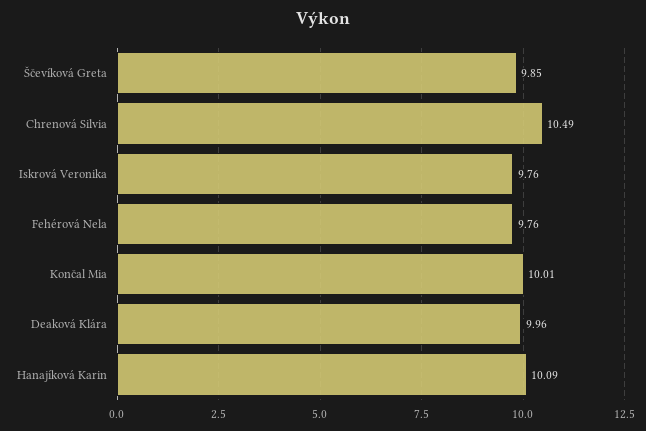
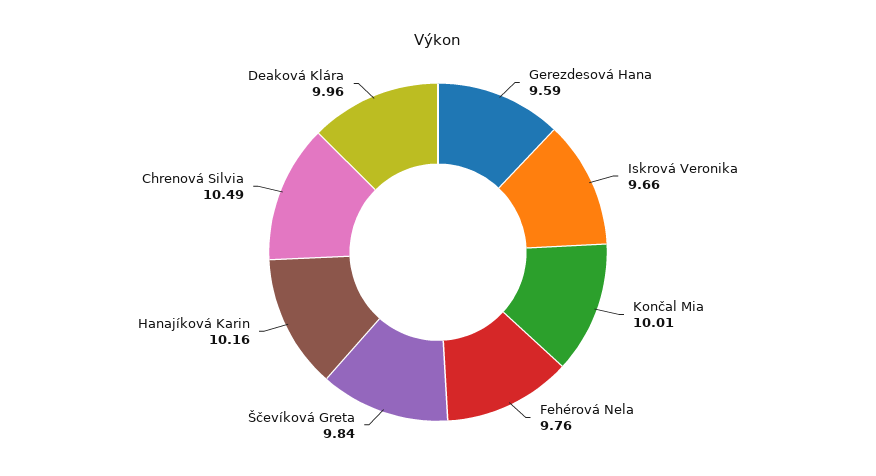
Ščevíková Greta: 9.85 -> 9.84
Iskrová Veronika: 9.76 -> 9.66
Hanajíková Karin: 10.09 -> 10.16
Gerezdesová Hana: none -> 9.59

